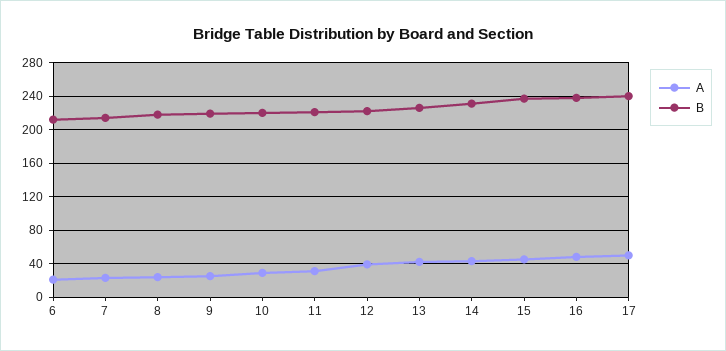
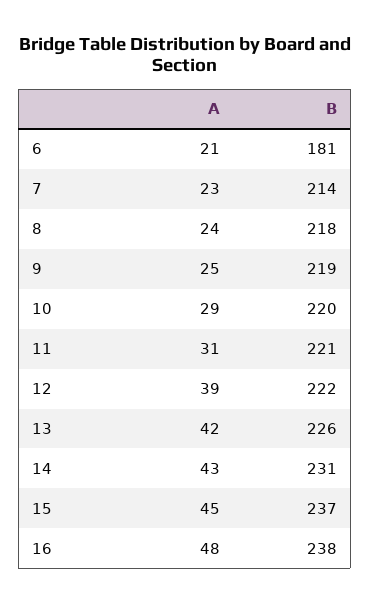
B, 6: 210 -> 181
A, 17: 50 -> none
B, 17: 240 -> none

